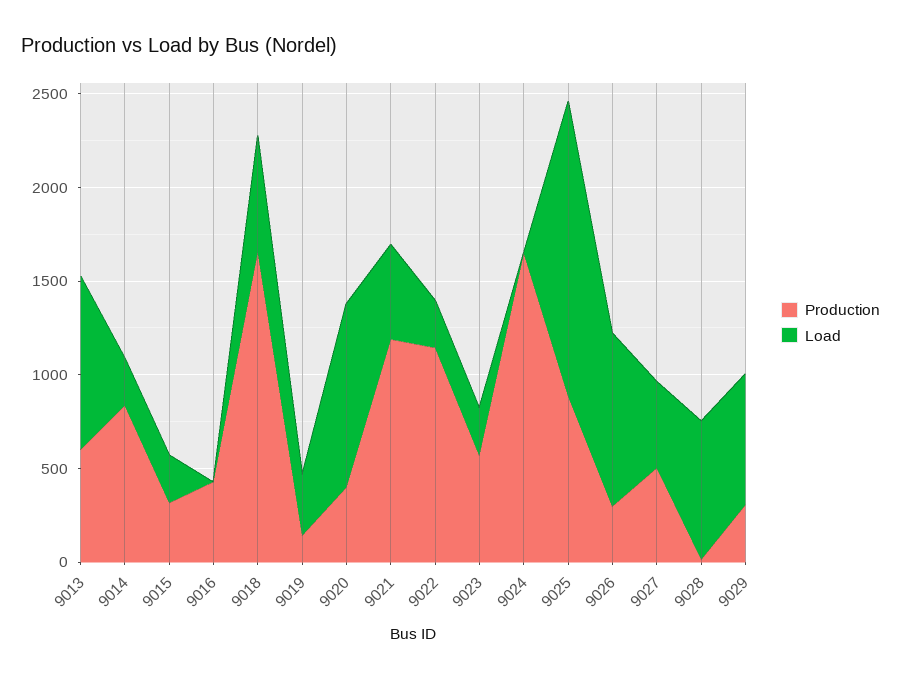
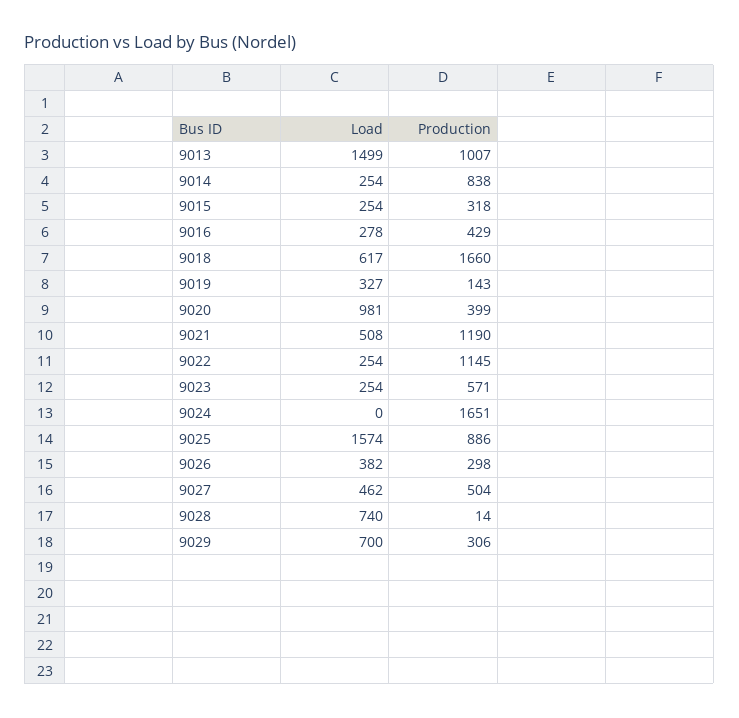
Production, 9013: 600 -> 1007
Load, 9013: 900 -> 1499
Load, 9016: 0 -> 278
Load, 9026: 900 -> 382

